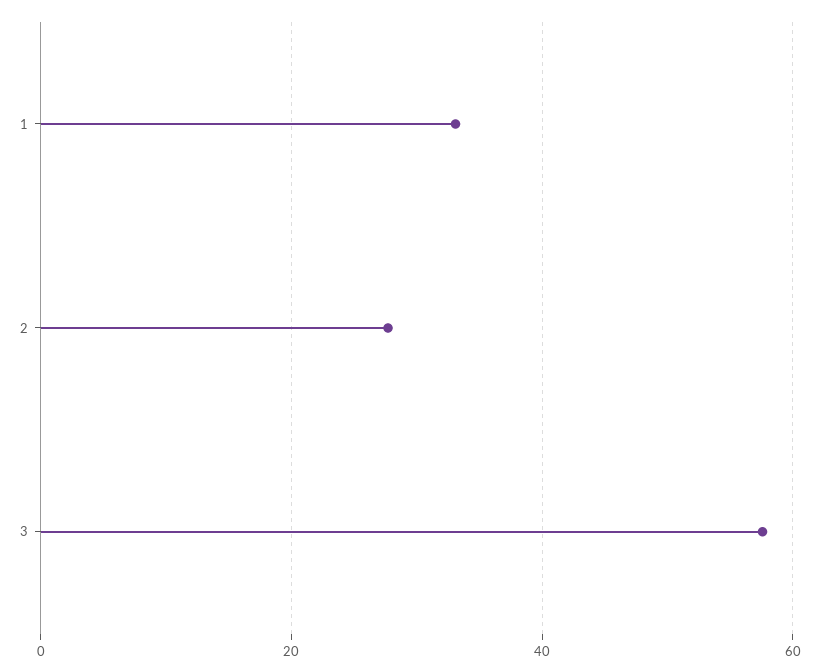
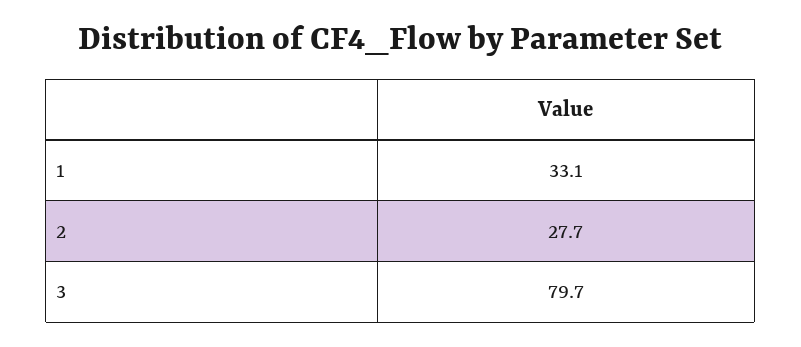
3: 58 -> 79.7

